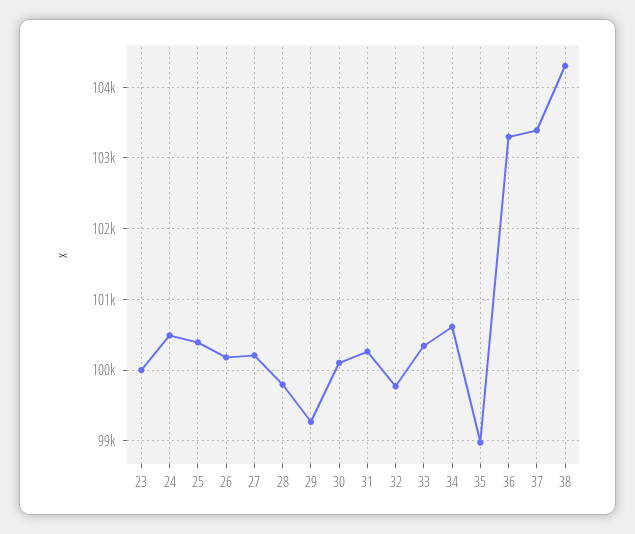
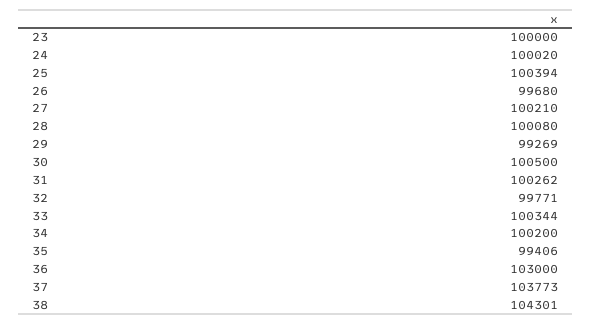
24: 100500 -> 100020
26: 100200 -> 99680
28: 99800 -> 100080
30: 100100 -> 100500
34: 100600 -> 100200
35: 99000 -> 99406
36: 103300 -> 103000
37: 103400 -> 103773

